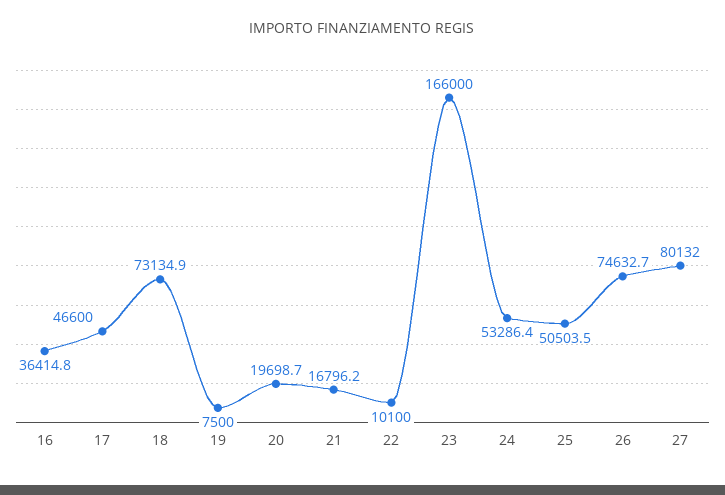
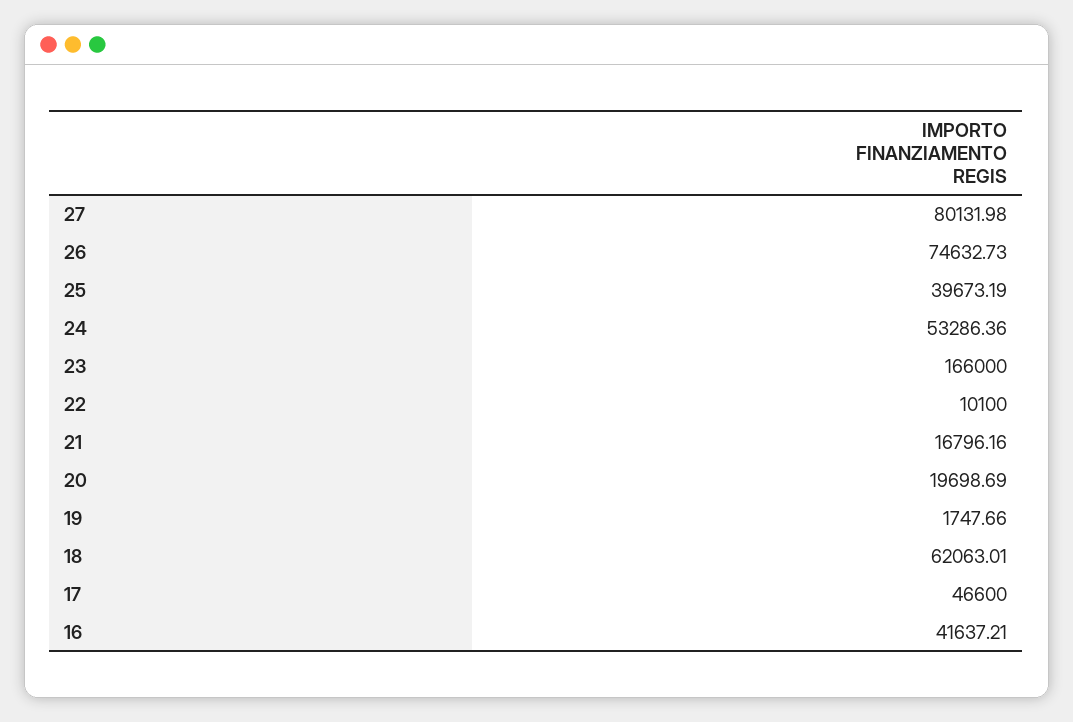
16: 36414.8 -> 41637.21
18: 73134.9 -> 62063.01
19: 7500 -> 1747.66
25: 50503.5 -> 39673.19

